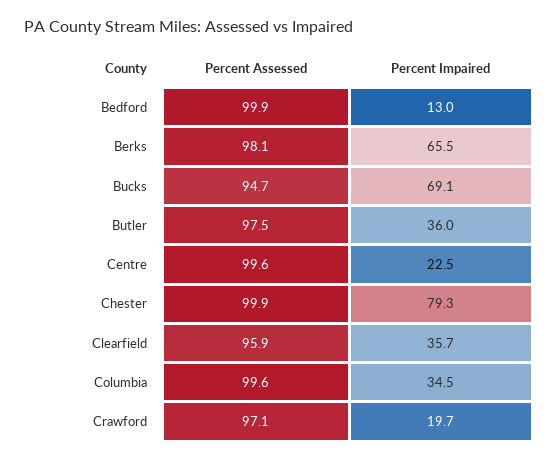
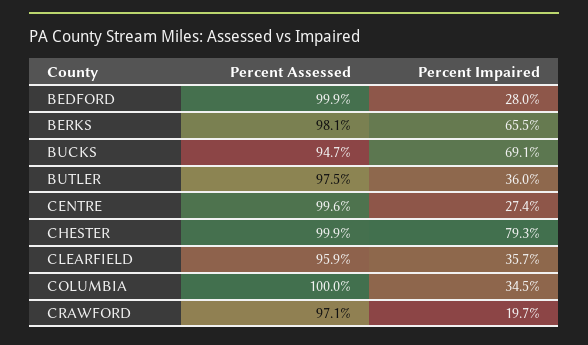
Percent Impaired, Bedford: 13 -> 28
Percent Impaired, Centre: 22.5 -> 27.4
Percent Assessed, Columbia: 99.6 -> 100

